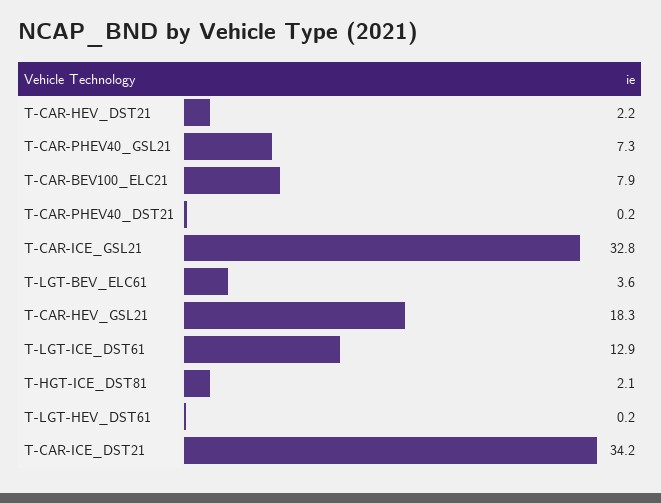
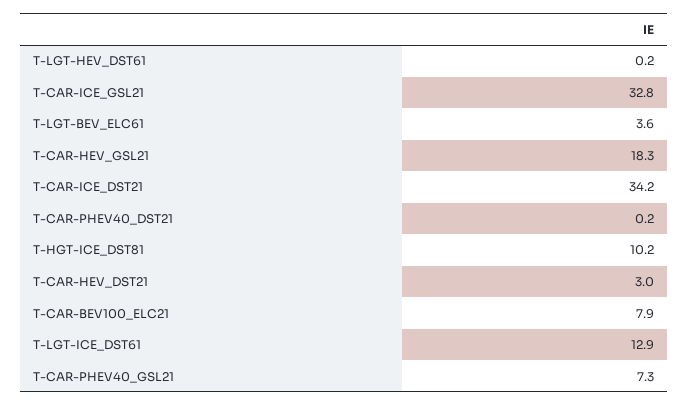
T-CAR-HEV_DST21: 2.2 -> 3
T-HGT-ICE_DST81: 2.1 -> 10.2

